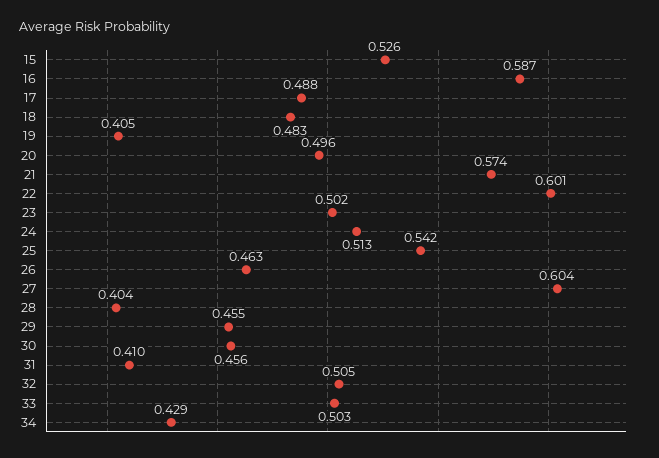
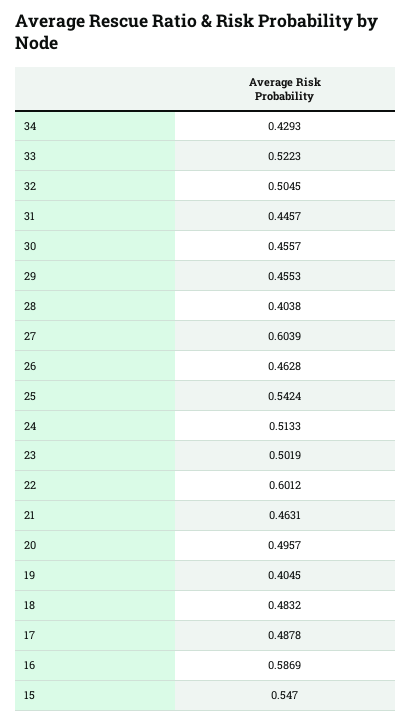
15: 0.526 -> 0.547
21: 0.574 -> 0.4631
31: 0.41 -> 0.4457
33: 0.503 -> 0.5223

